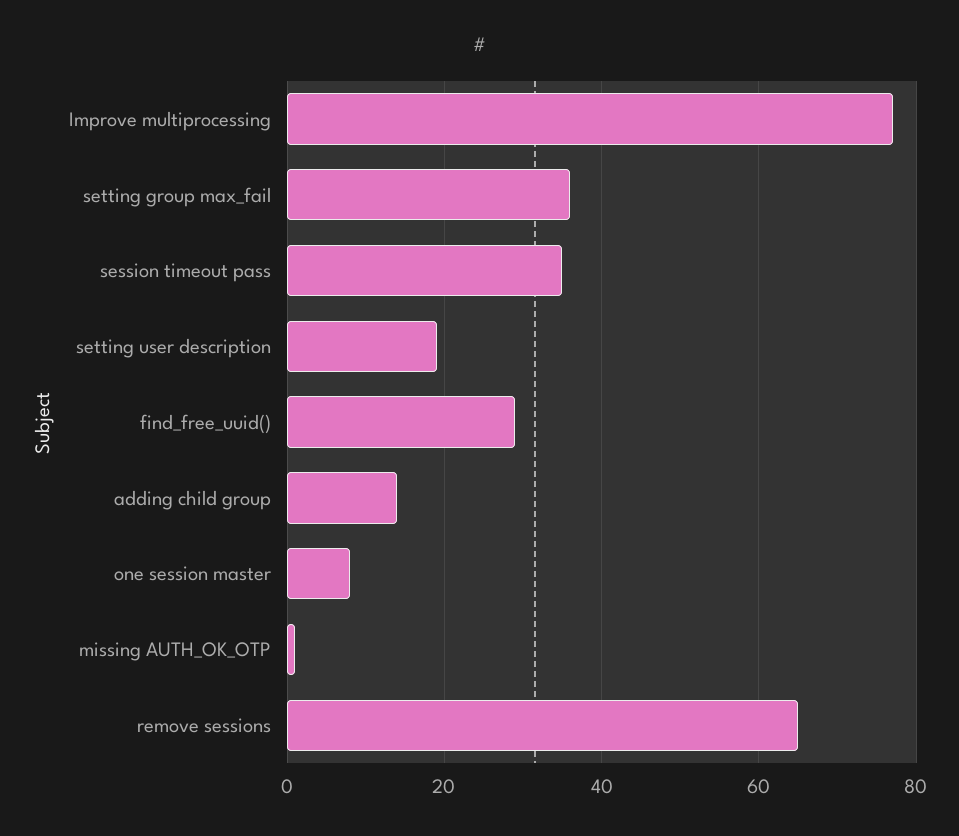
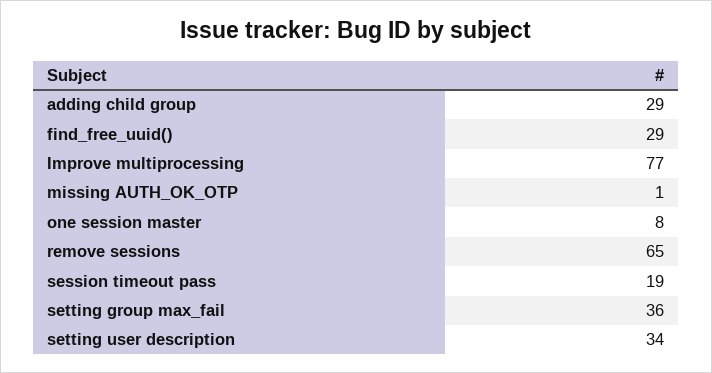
session timeout pass: 35 -> 19
setting user description: 20 -> 34
adding child group: 15 -> 29

